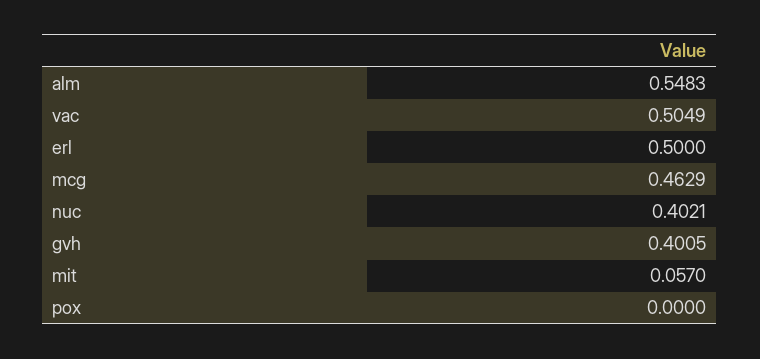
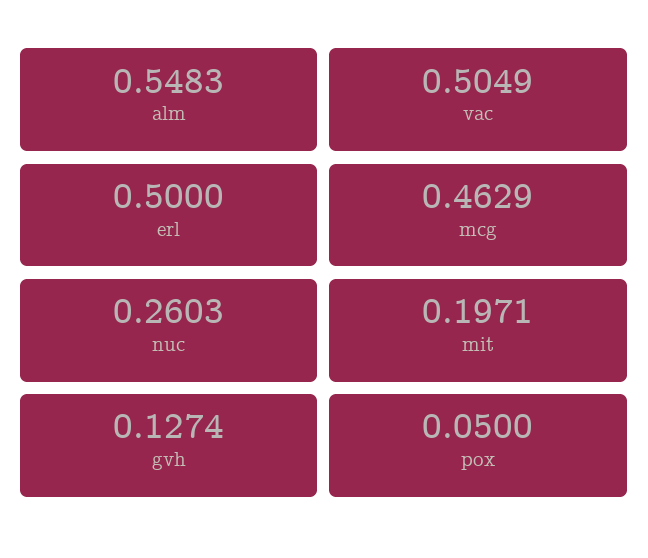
nuc: 0.4021 -> 0.2603
gvh: 0.4005 -> 0.1274
mit: 0.057 -> 0.1971
pox: 0 -> 0.05

